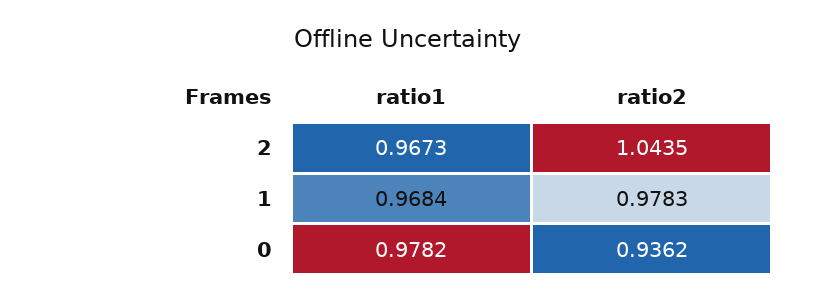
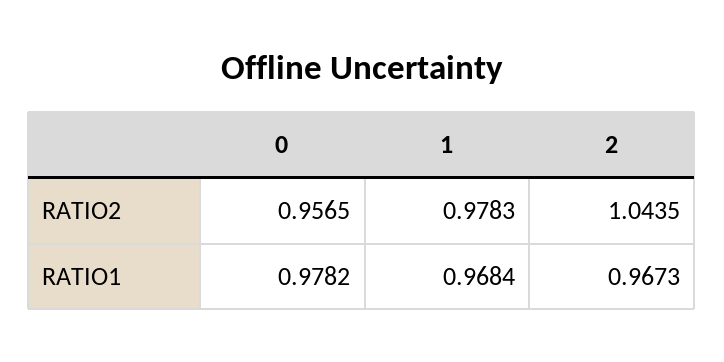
ratio2, 0: 0.9362 -> 0.9565

